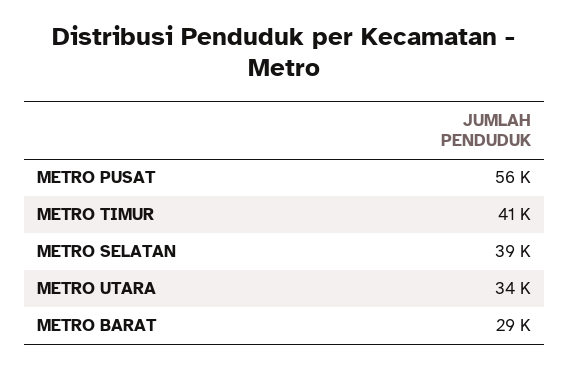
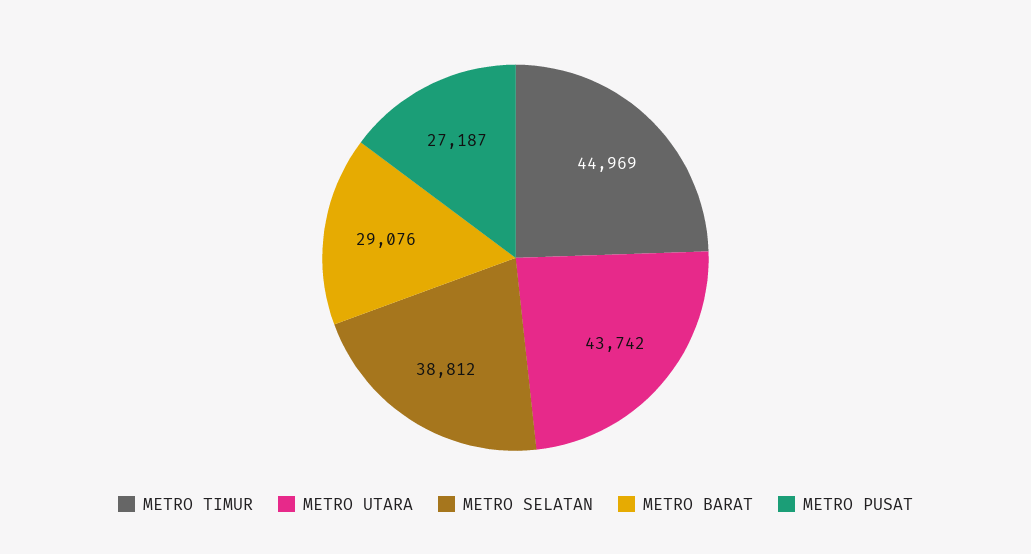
METRO PUSAT: 56000 -> 27187
METRO TIMUR: 41000 -> 44969
METRO UTARA: 34000 -> 43742

